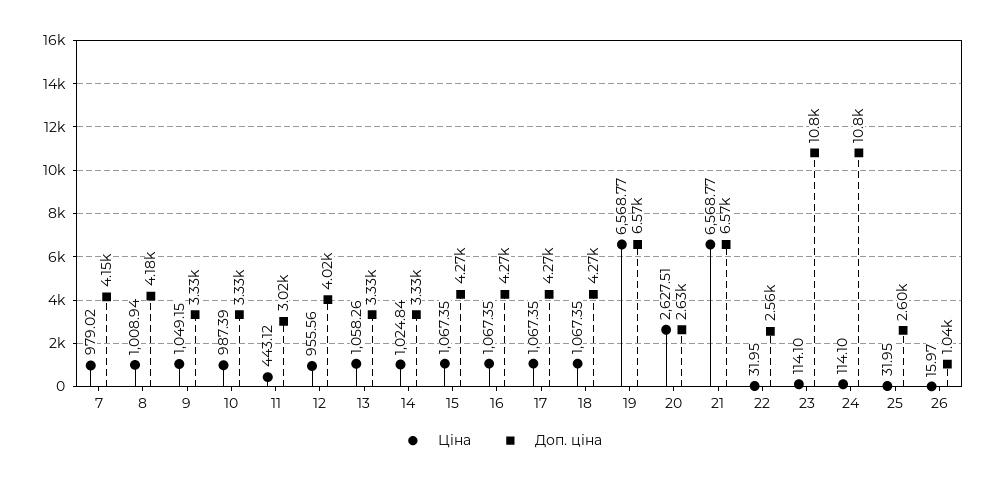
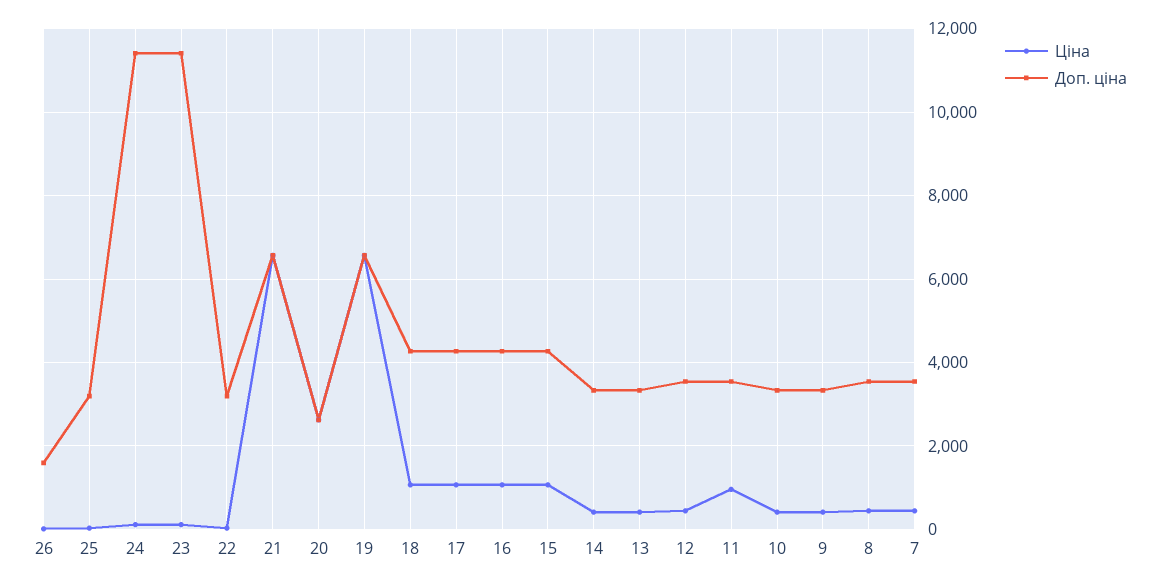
Ціна, 7: 979.02 -> 400
Доп. ціна, 7: 4150 -> 3600
Ціна, 8: 1008.94 -> 400
Доп. ціна, 8: 4180 -> 3600
Ціна, 9: 1049.15 -> 400
Ціна, 10: 987.39 -> 400
Ціна, 11: 443.12 -> 1000
Доп. ціна, 11: 3020 -> 3600
Ціна, 12: 955.56 -> 400
Доп. ціна, 12: 4020 -> 3600
Ціна, 13: 1058.26 -> 400
Ціна, 14: 1024.84 -> 400
Доп. ціна, 22: 2560 -> 3200
Доп. ціна, 23: 10800 -> 11400
Доп. ціна, 24: 10800 -> 11400
Доп. ціна, 25: 2600 -> 3200
Доп. ціна, 26: 1040 -> 1600

